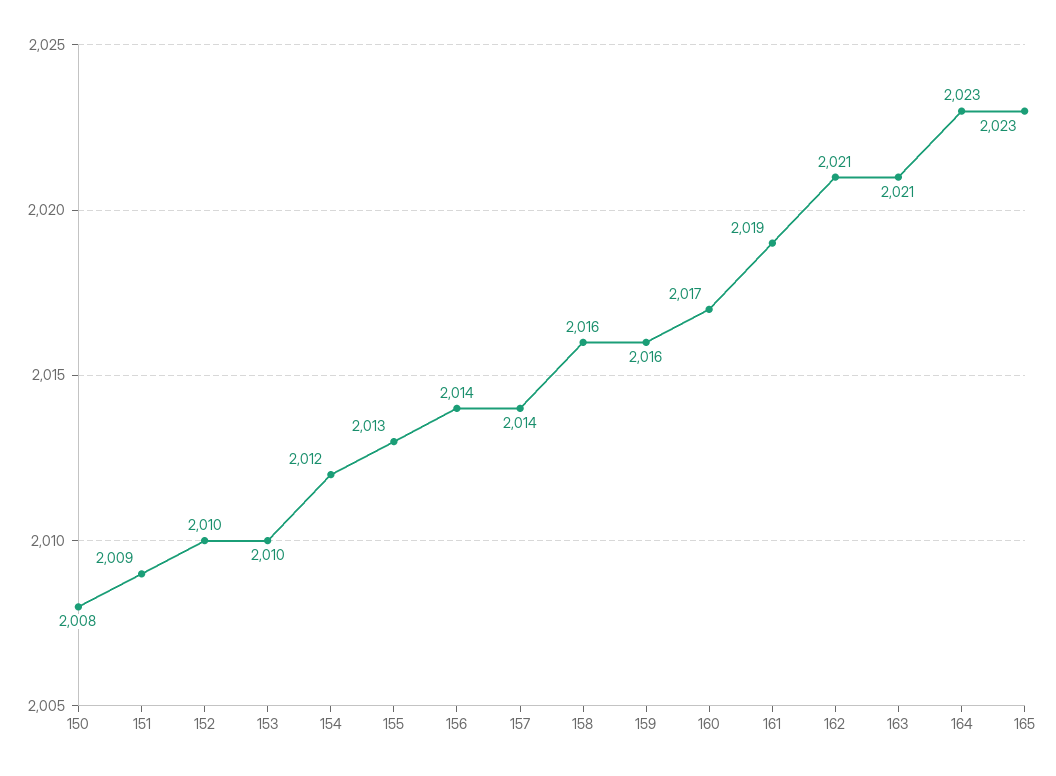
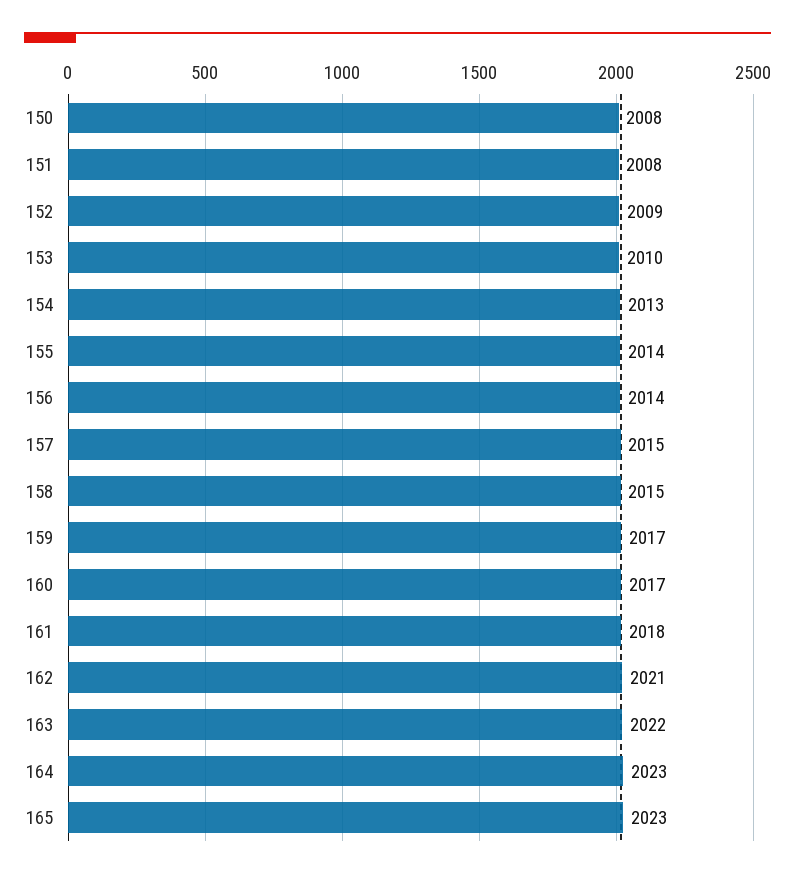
151: 2009 -> 2008
152: 2010 -> 2009
154: 2012 -> 2013
155: 2013 -> 2014
157: 2014 -> 2015
158: 2016 -> 2015
159: 2016 -> 2017
161: 2019 -> 2018
163: 2021 -> 2022

